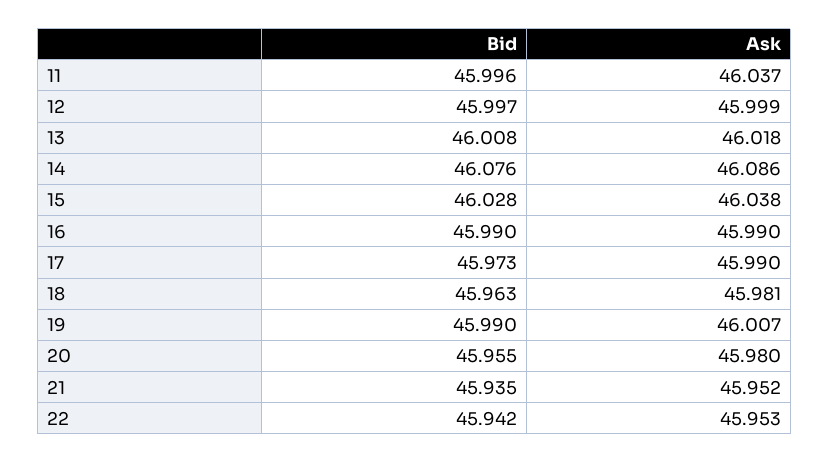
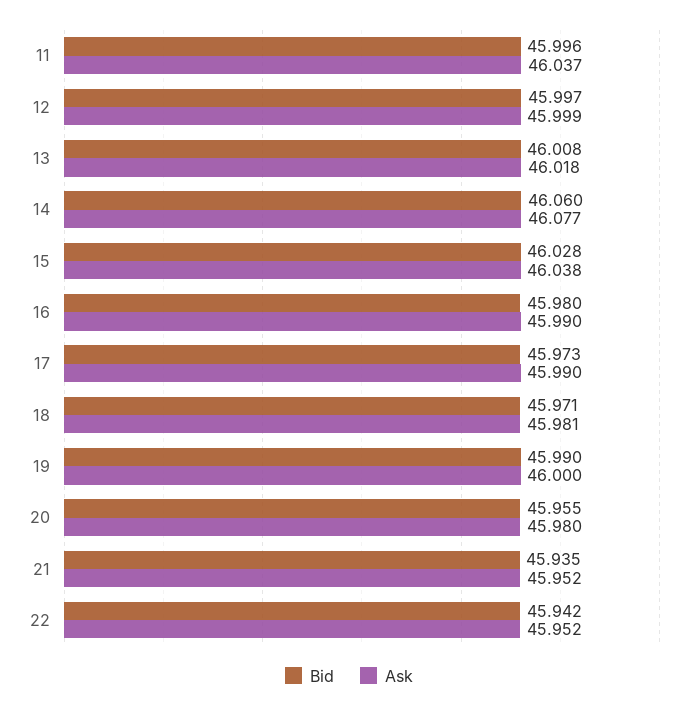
Bid, 14: 46.076 -> 46.06
Ask, 14: 46.086 -> 46.077
Bid, 16: 45.99 -> 45.98
Bid, 18: 45.963 -> 45.971
Ask, 19: 46.007 -> 46
Ask, 22: 45.953 -> 45.952

